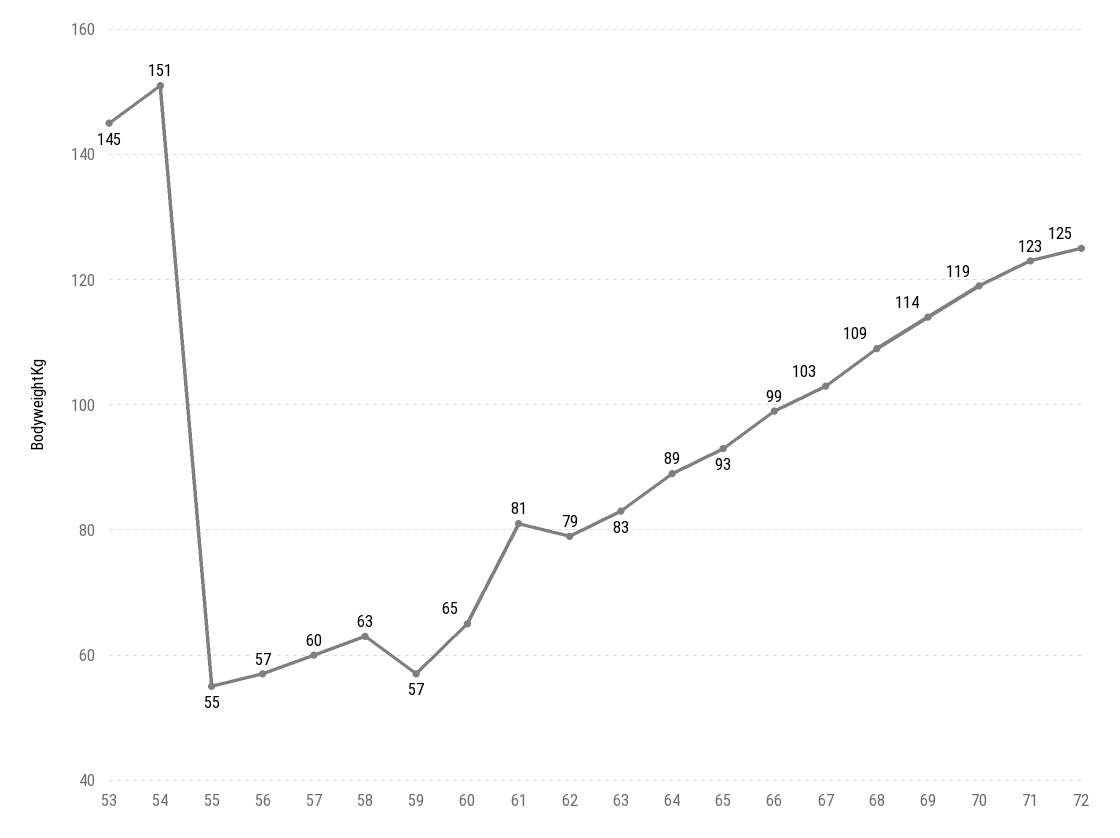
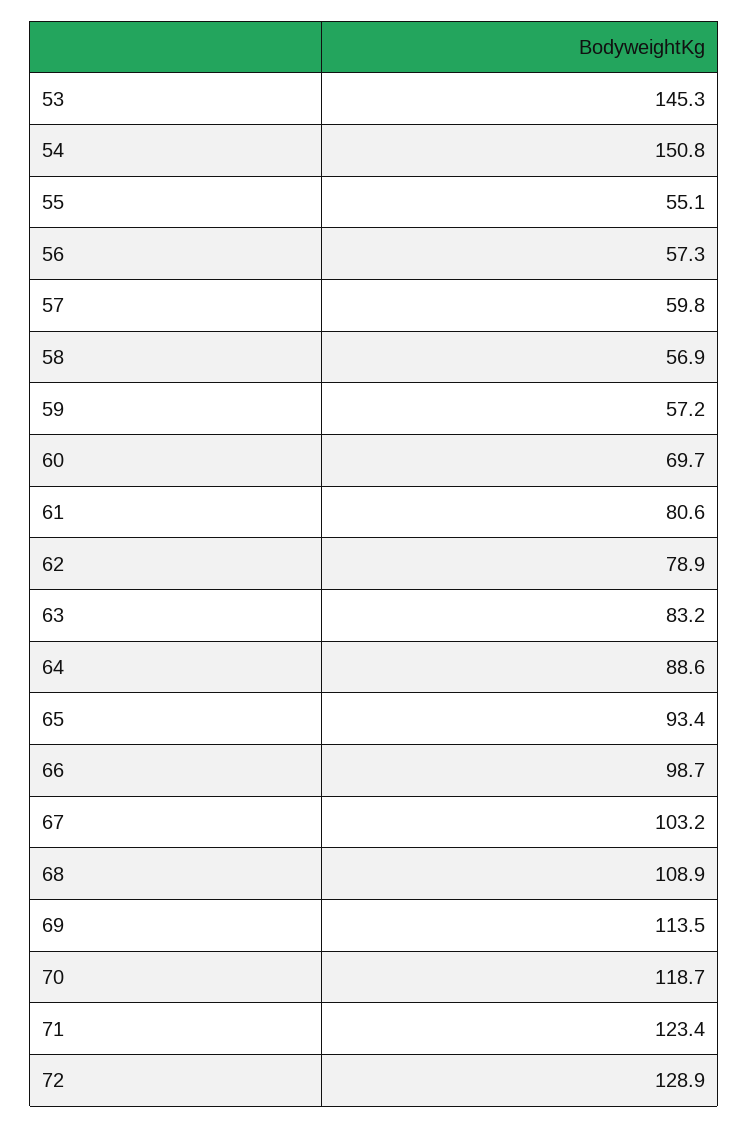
58: 63 -> 56.9
60: 65 -> 69.7
72: 125 -> 128.9

